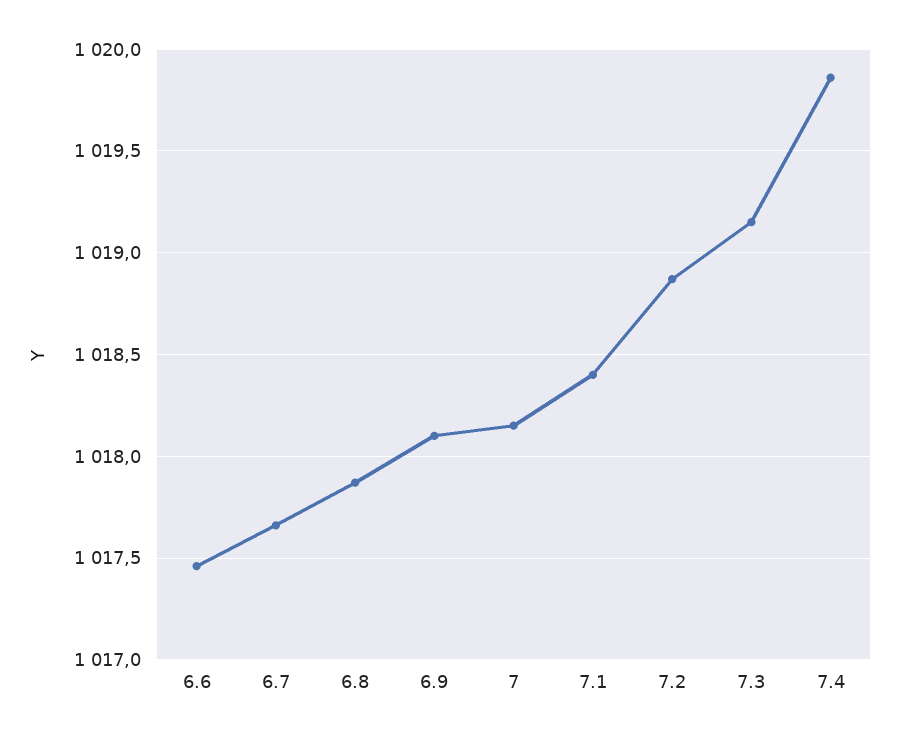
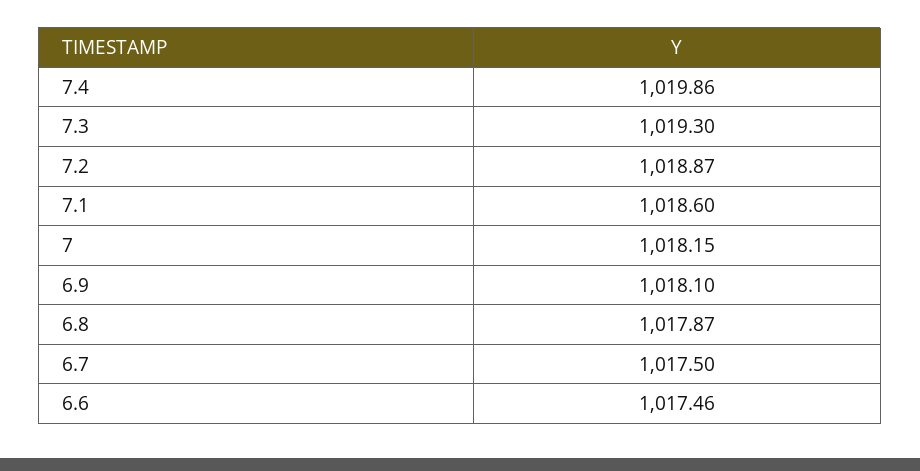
6.7: 1017.65 -> 1017.5
7.1: 1018.4 -> 1018.6
7.3: 1019.15 -> 1019.3

